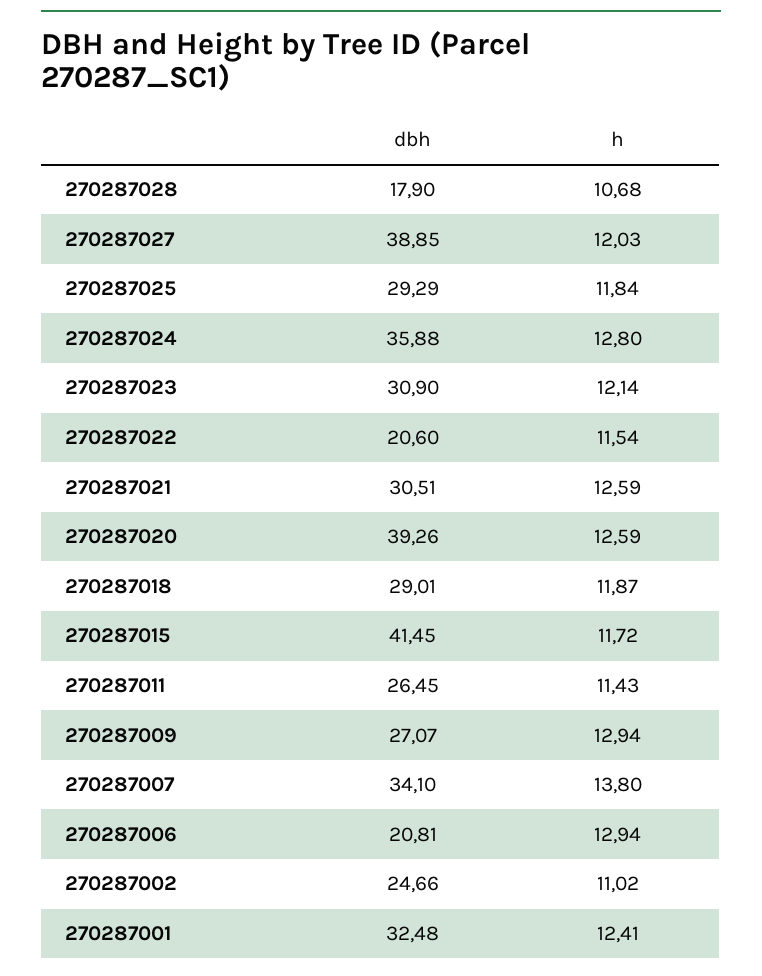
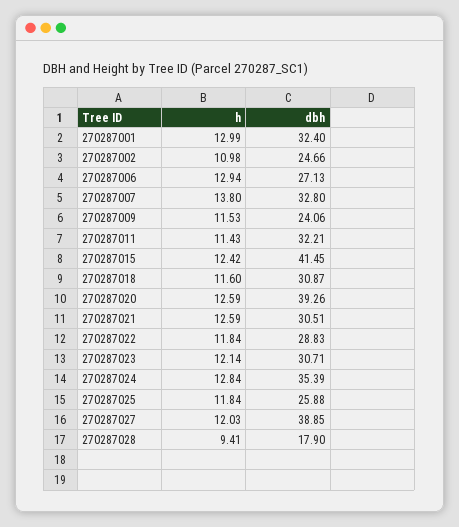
h, 270287028: 10.68 -> 9.41
dbh, 270287025: 29.29 -> 25.88
dbh, 270287024: 35.88 -> 35.39
h, 270287024: 12.8 -> 12.84
dbh, 270287023: 30.9 -> 30.71
dbh, 270287022: 20.6 -> 28.83
h, 270287022: 11.54 -> 11.84
dbh, 270287018: 29.01 -> 30.87
h, 270287018: 11.87 -> 11.6
h, 270287015: 11.72 -> 12.42
dbh, 270287011: 26.45 -> 32.21
dbh, 270287009: 27.07 -> 24.06
h, 270287009: 12.94 -> 11.53
dbh, 270287007: 34.1 -> 32.8
dbh, 270287006: 20.81 -> 27.13
h, 270287002: 11.02 -> 10.98
dbh, 270287001: 32.48 -> 32.4
h, 270287001: 12.41 -> 12.99

